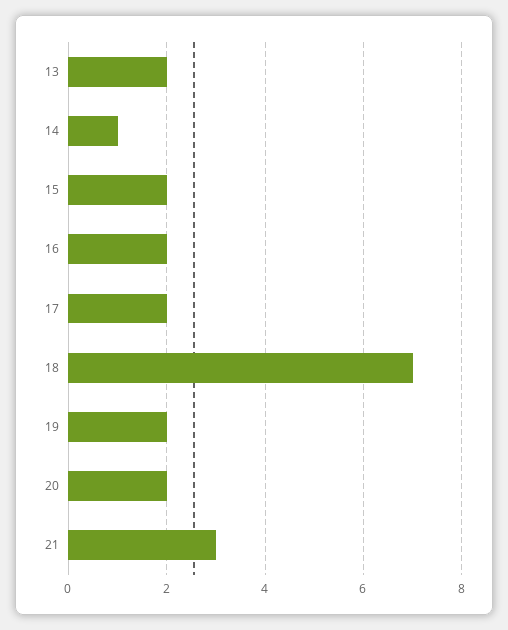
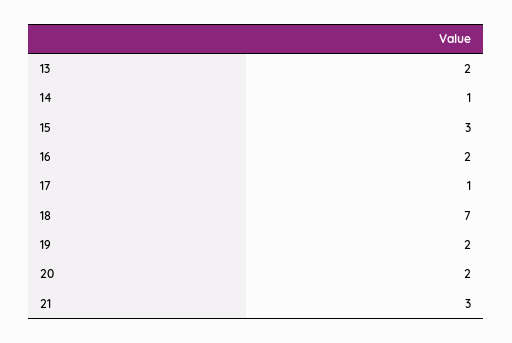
15: 2 -> 3
17: 2 -> 1

